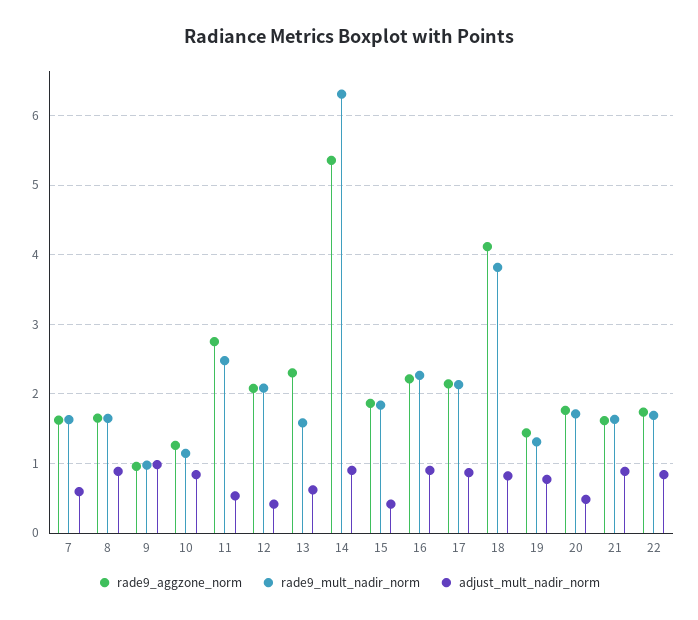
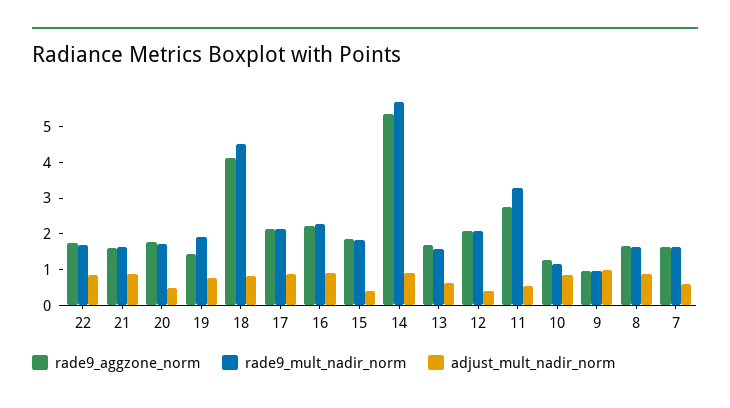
rade9_mult_nadir_norm, 11: 2.5 -> 3.25
rade9_aggzone_norm, 13: 2.3 -> 1.75
rade9_mult_nadir_norm, 14: 6.3 -> 5.75
rade9_mult_nadir_norm, 18: 3.8 -> 4.5
rade9_mult_nadir_norm, 19: 1.3 -> 2

